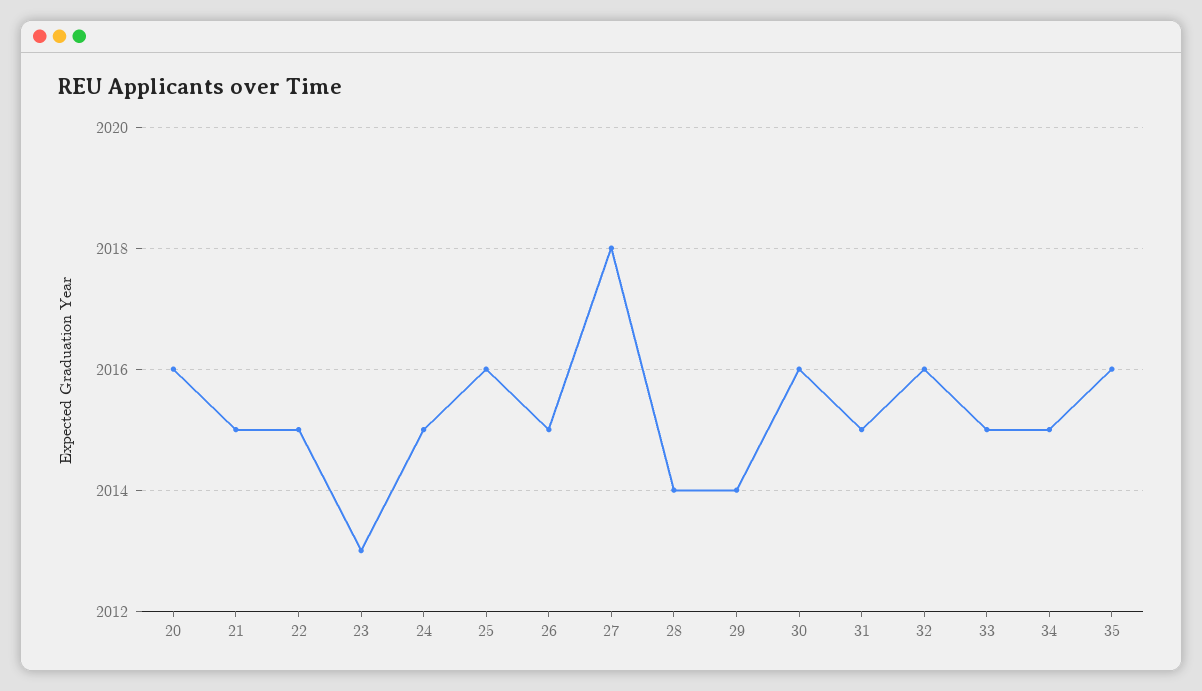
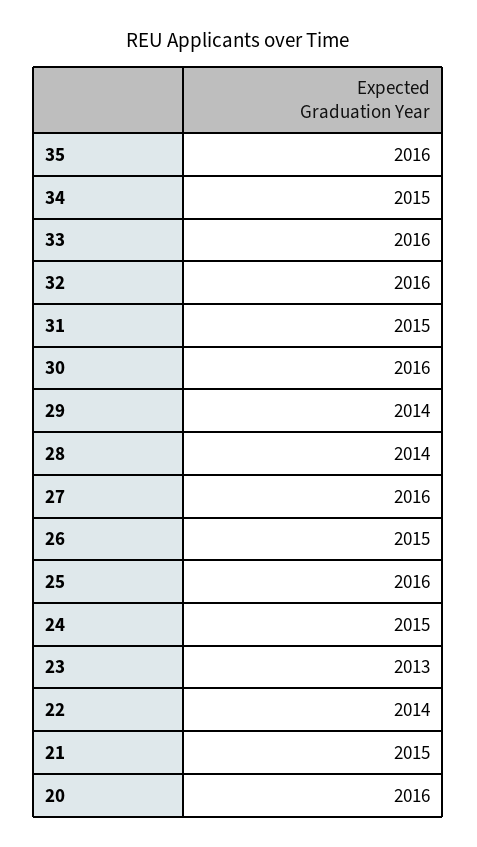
22: 2015 -> 2014
27: 2018 -> 2016
33: 2015 -> 2016

